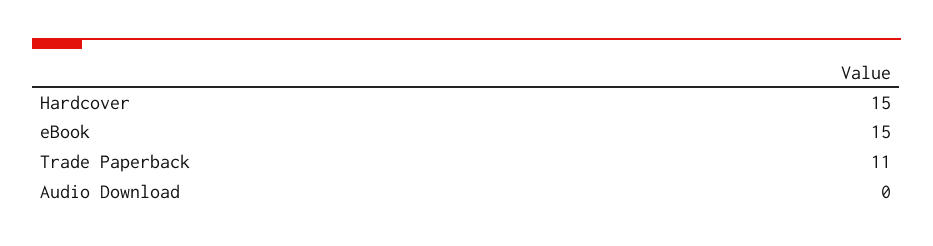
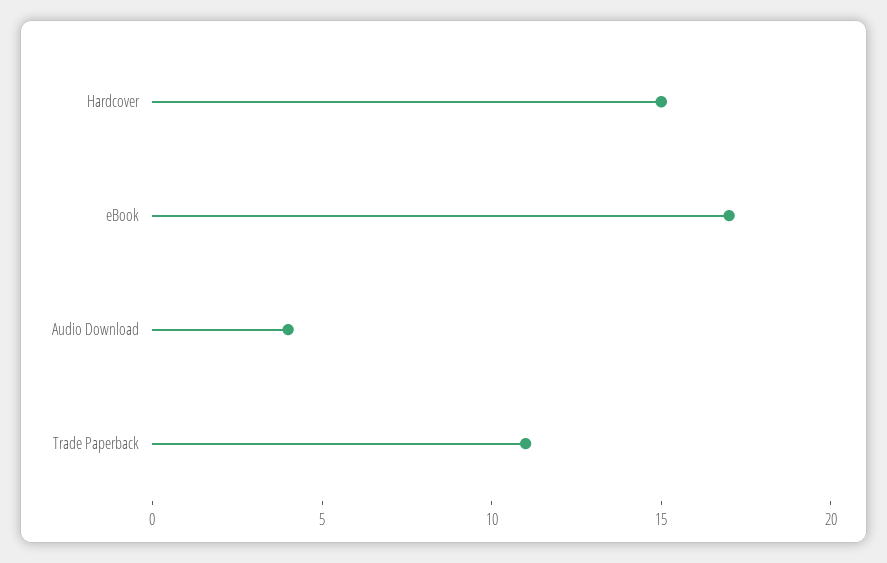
eBook: 15 -> 17
Audio Download: 0 -> 4

